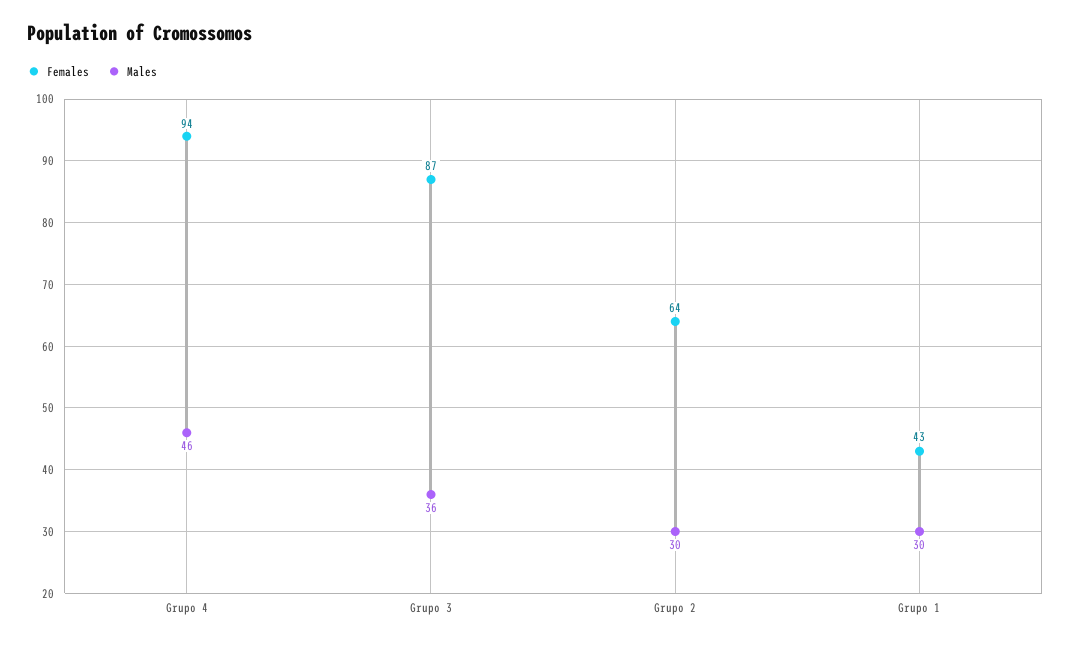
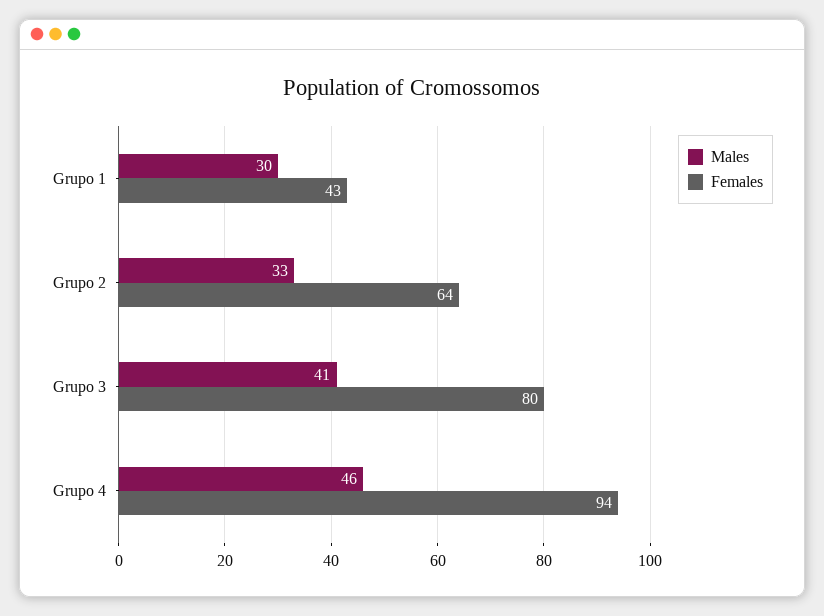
Females, Grupo 3: 87 -> 80
Males, Grupo 3: 36 -> 41
Males, Grupo 2: 30 -> 33

